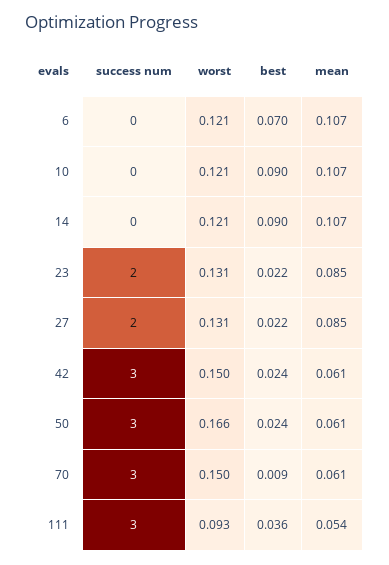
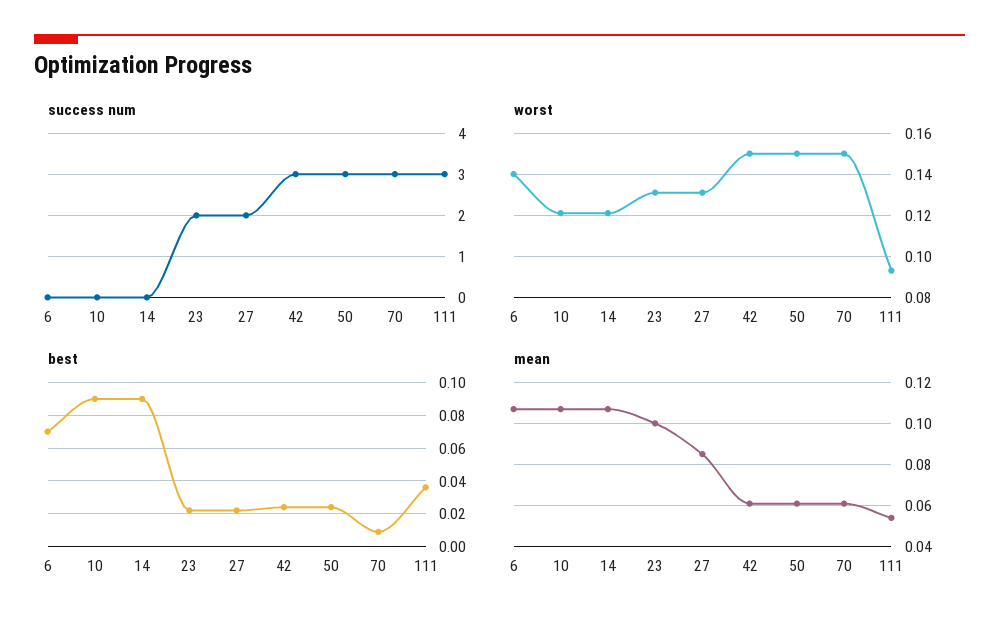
worst, 6: 0.121 -> 0.14
mean, 23: 0.085 -> 0.1
worst, 50: 0.166 -> 0.15

